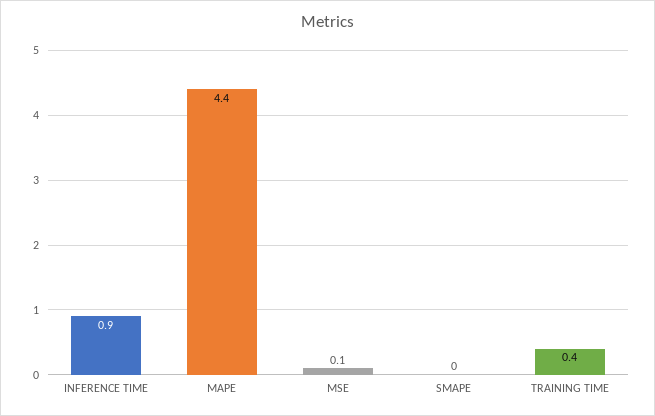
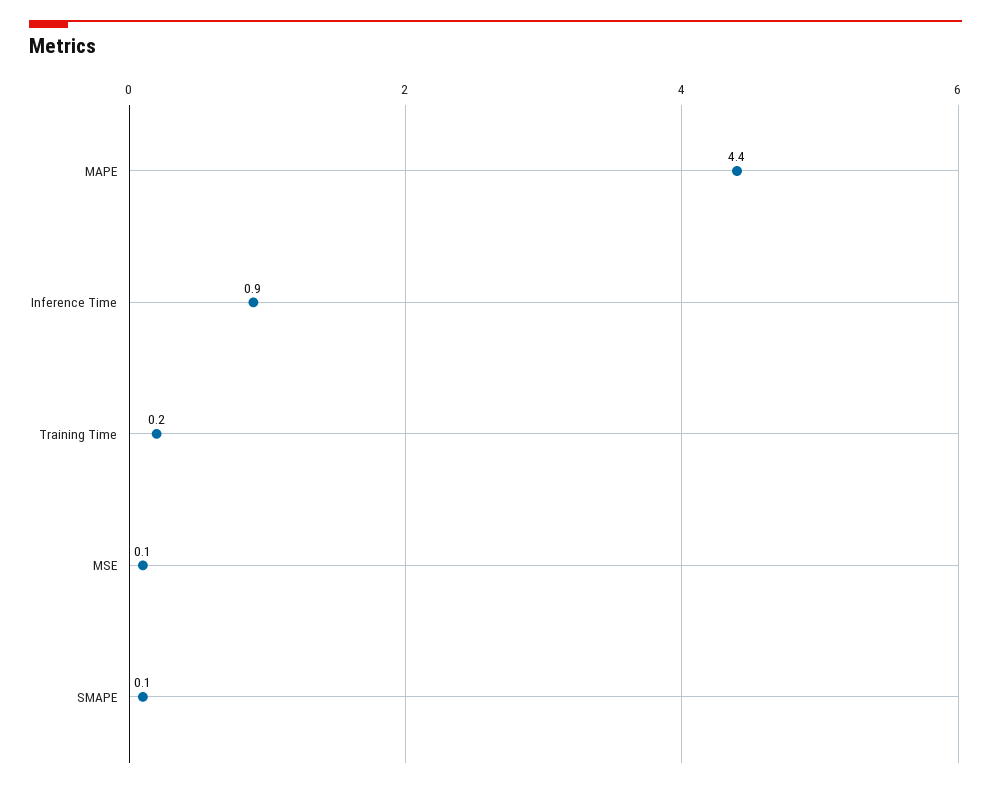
SMAPE: 0 -> 0.1
TRAINING TIME: 0.4 -> 0.2

